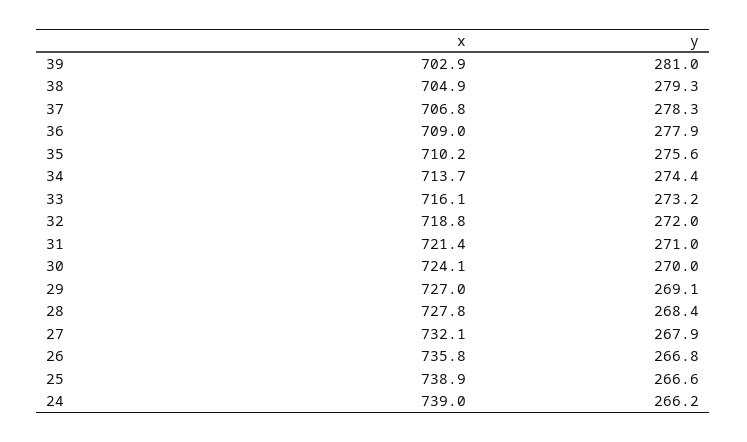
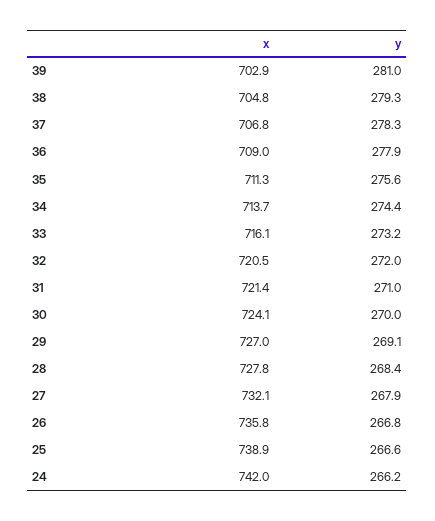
x, 38: 704.9 -> 704.8
x, 35: 710.2 -> 711.3
x, 32: 718.8 -> 720.5
x, 24: 739 -> 742

